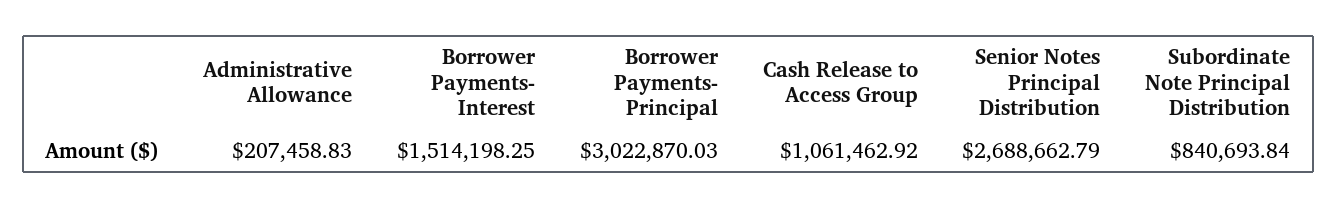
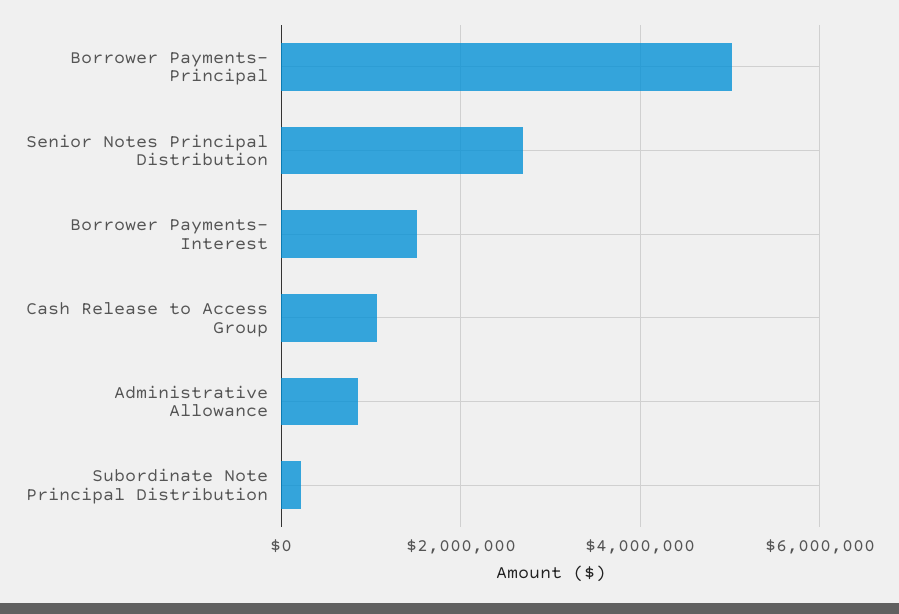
Administrative Allowance: 207458.83 -> 800000
Borrower Payments- Principal: 3022870.03 -> 5000000
Subordinate Note Principal Distribution: 840693.84 -> 200000

